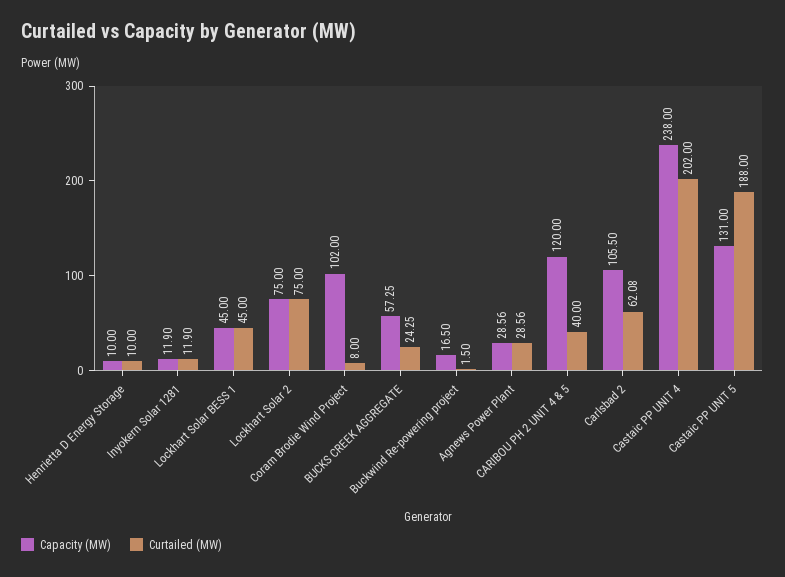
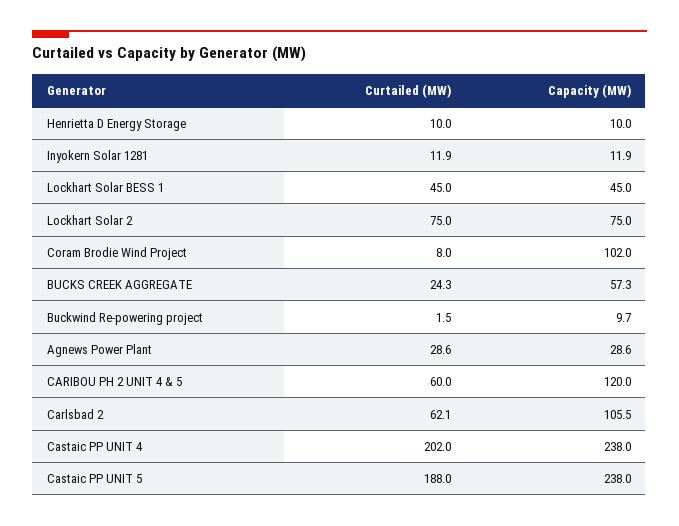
Capacity (MW), Buckwind Re-powering project: 16.5 -> 9.7
Curtailed (MW), CARIBOU PH 2 UNIT 4 & 5: 40 -> 60
Capacity (MW), Castaic PP UNIT 5: 131 -> 238

